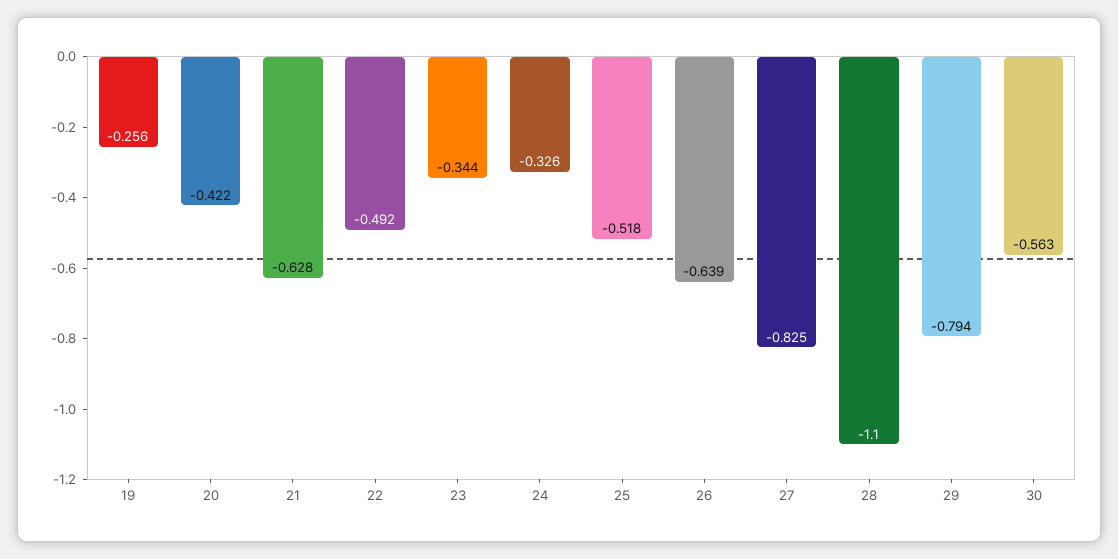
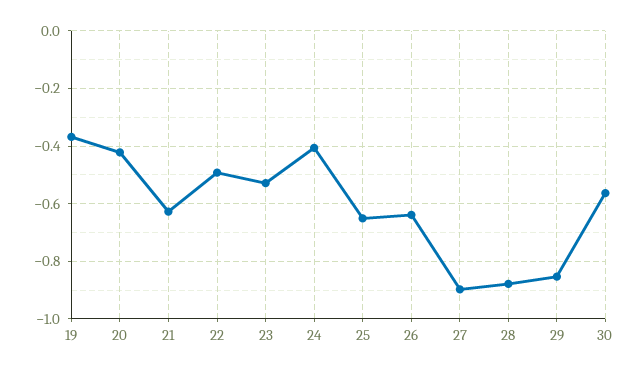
19: -0.256 -> -0.375
23: -0.344 -> -0.525
24: -0.326 -> -0.4
25: -0.518 -> -0.65
27: -0.825 -> -0.9
28: -1.1 -> -0.875
29: -0.794 -> -0.85

